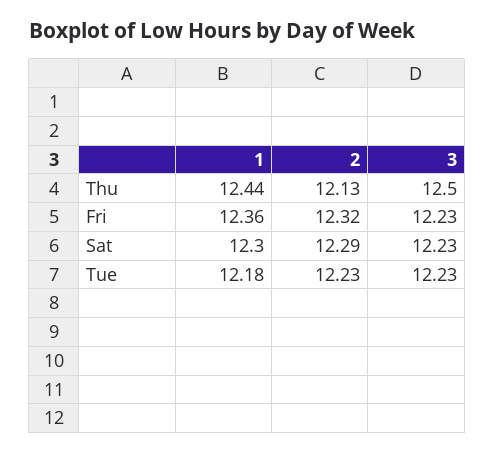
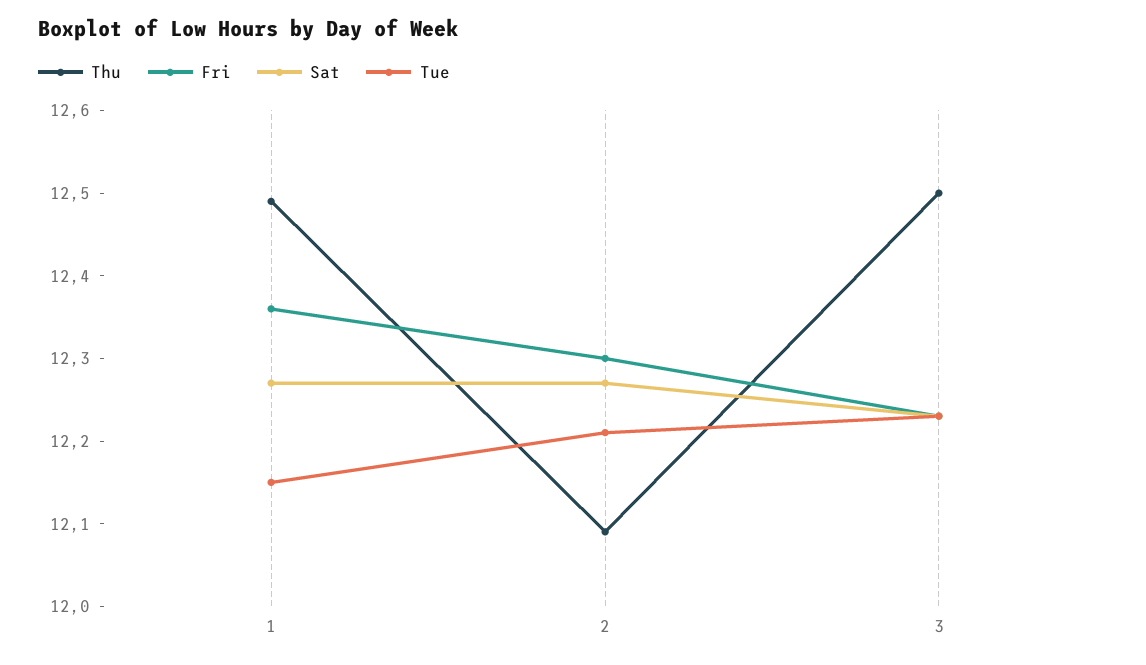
Thu, 1: 12.44 -> 12.49
Thu, 2: 12.13 -> 12.09
Fri, 2: 12.32 -> 12.3
Sat, 1: 12.3 -> 12.27
Sat, 2: 12.29 -> 12.27
Tue, 1: 12.18 -> 12.15
Tue, 2: 12.23 -> 12.21

